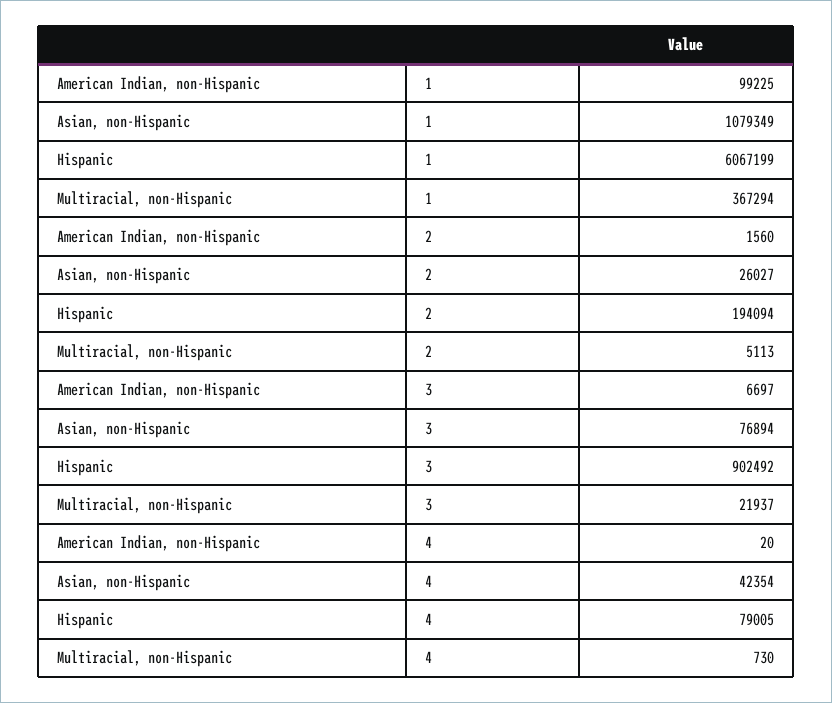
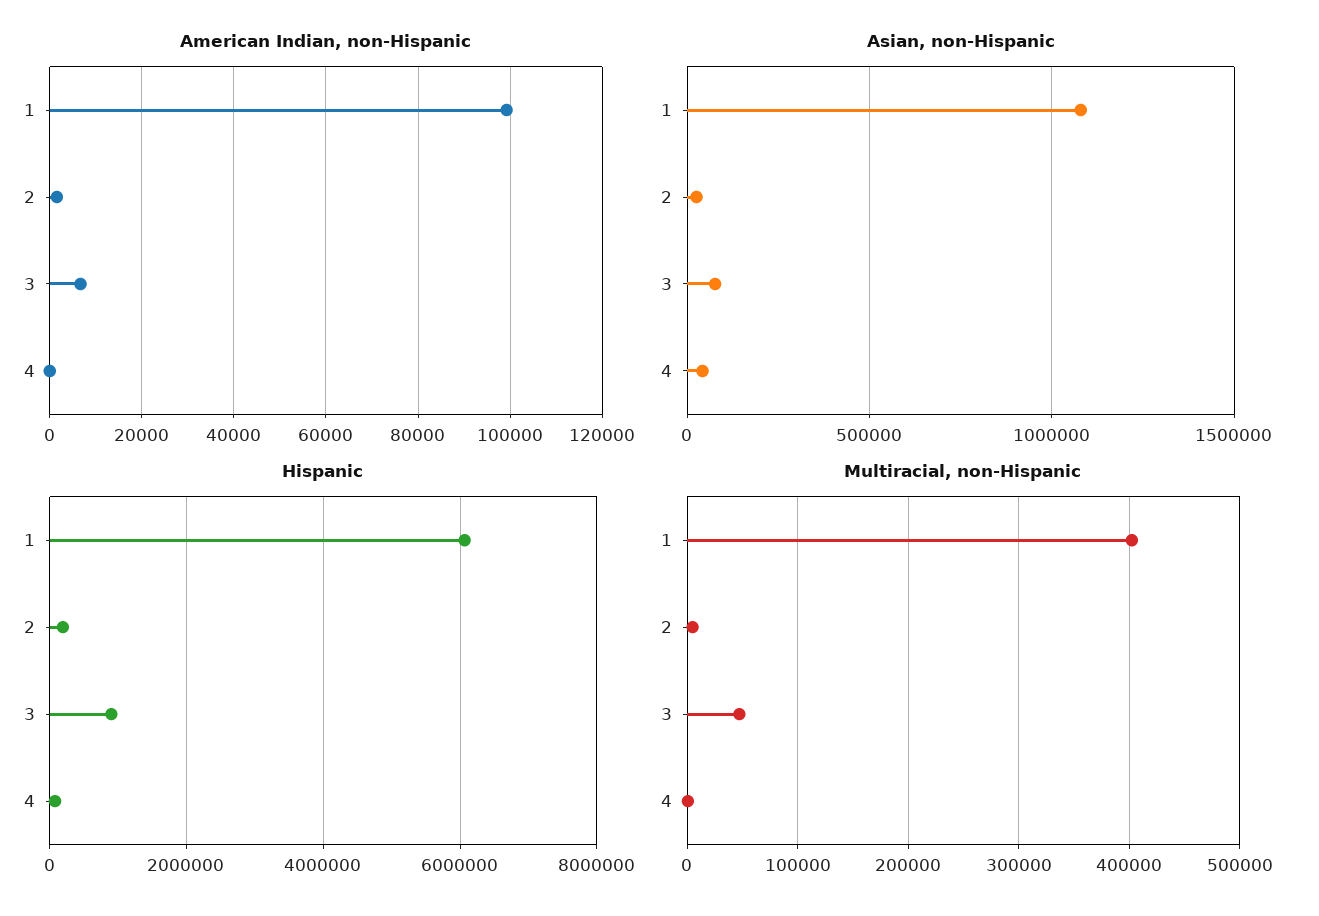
Multiracial, non-Hispanic, 1: 367294 -> 400000
Multiracial, non-Hispanic, 3: 21937 -> 50000

